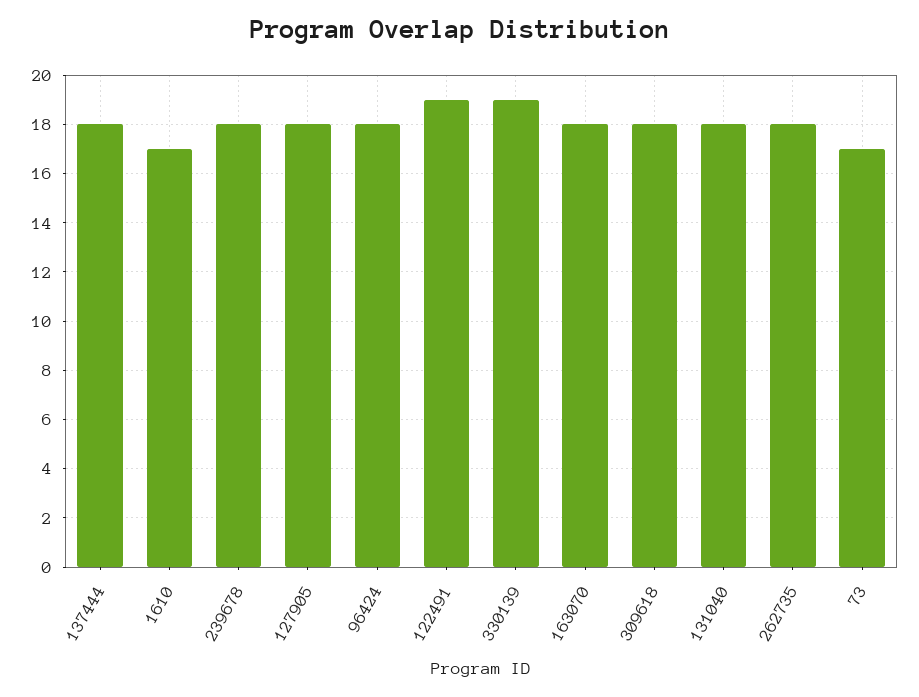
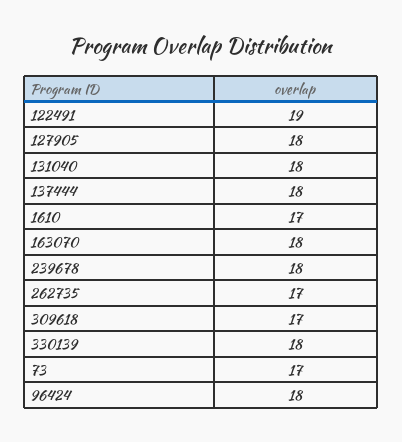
330139: 19 -> 18
309618: 18 -> 17
262735: 18 -> 17

